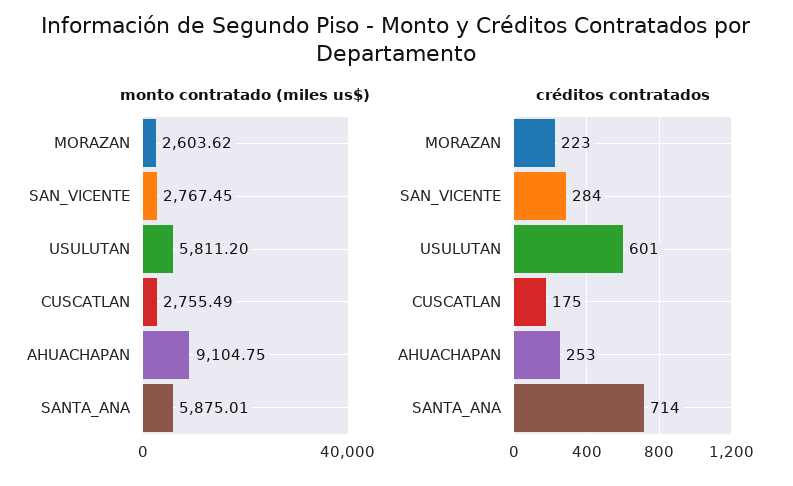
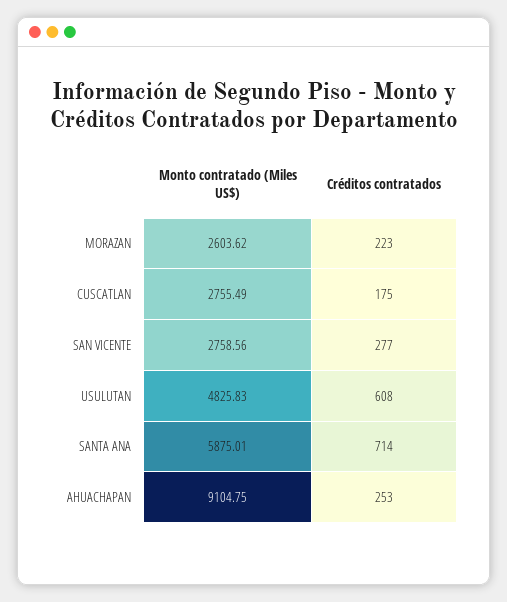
monto contratado (miles us$), SAN_VICENTE: 2767.45 -> 2758.56
monto contratado (miles us$), USULUTAN: 5811.2 -> 4825.83
créditos contratados, SAN_VICENTE: 284 -> 277
créditos contratados, USULUTAN: 601 -> 608

